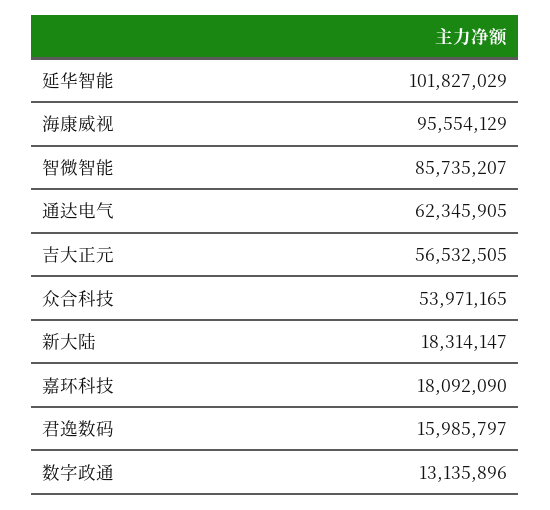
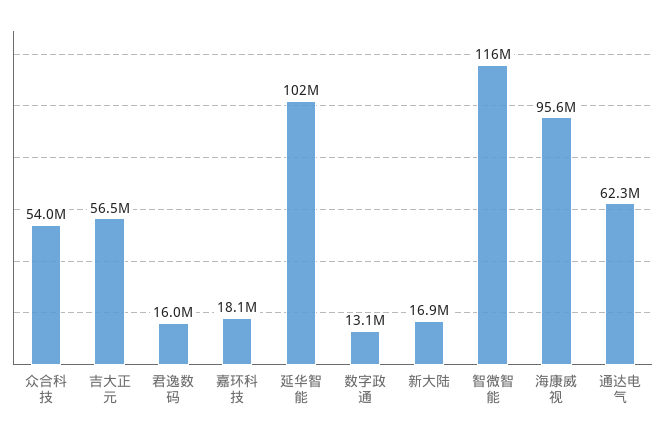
智微智能: 85735207 -> 116000000
新大陆: 18314147 -> 16900000

